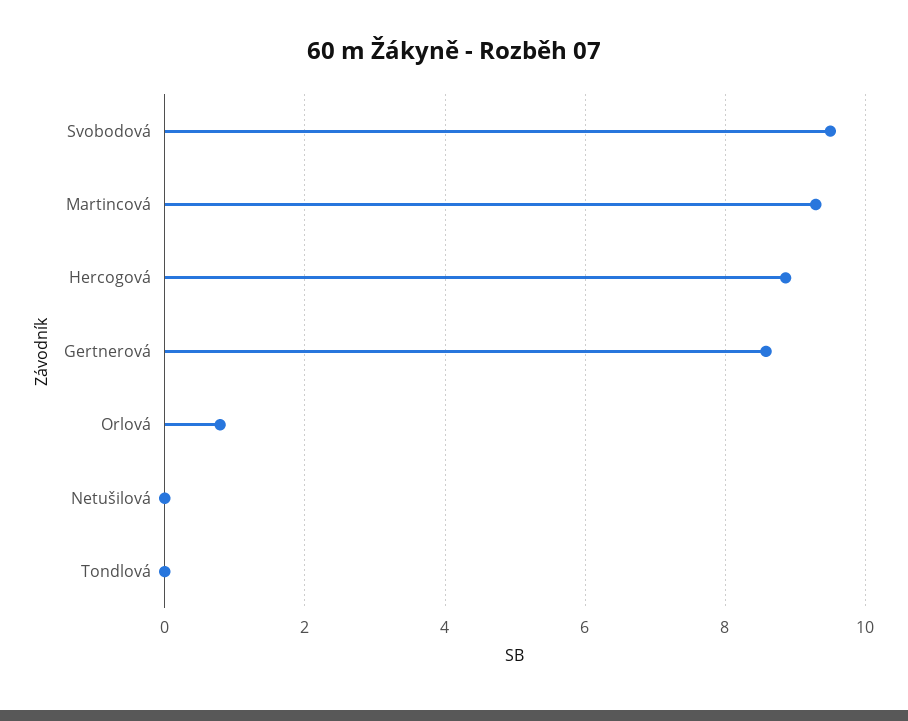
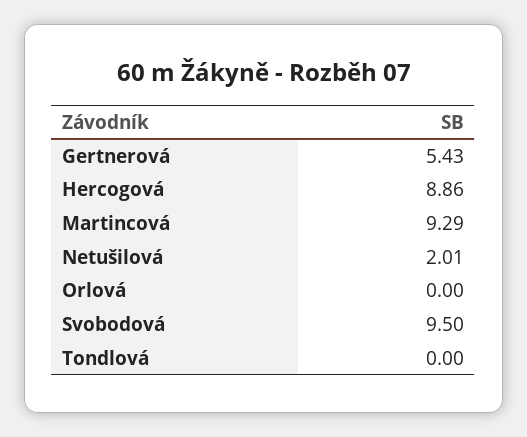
Gertnerová: 8.6 -> 5.43
Orlová: 0.8 -> 0
Netušilová: 0 -> 2.01

